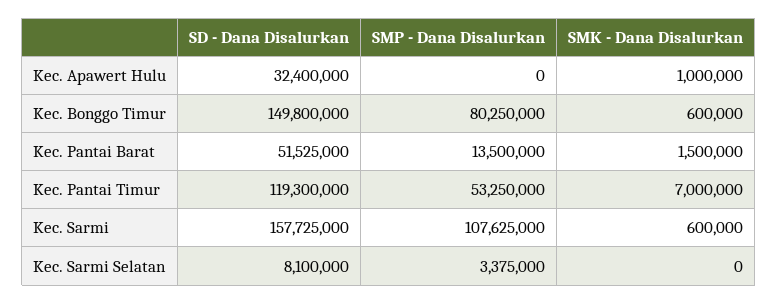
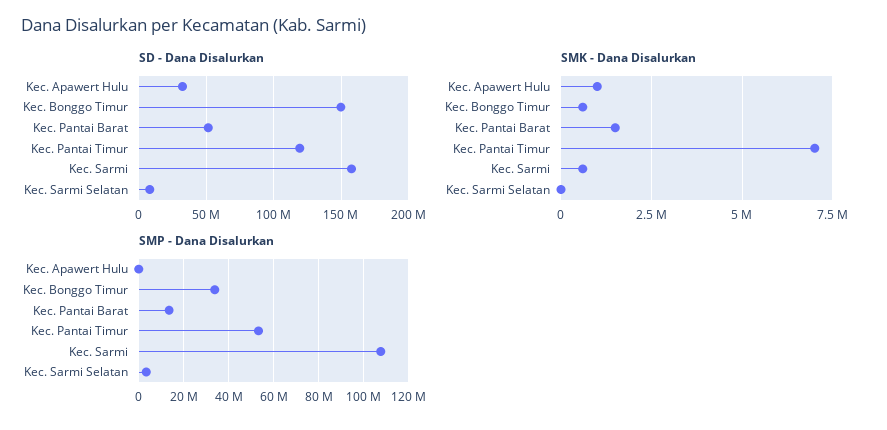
SMP - Dana Disalurkan, Kec. Bonggo Timur: 80250000 -> 35000000

